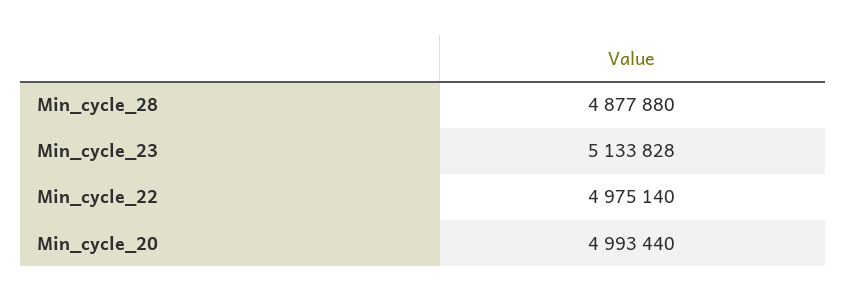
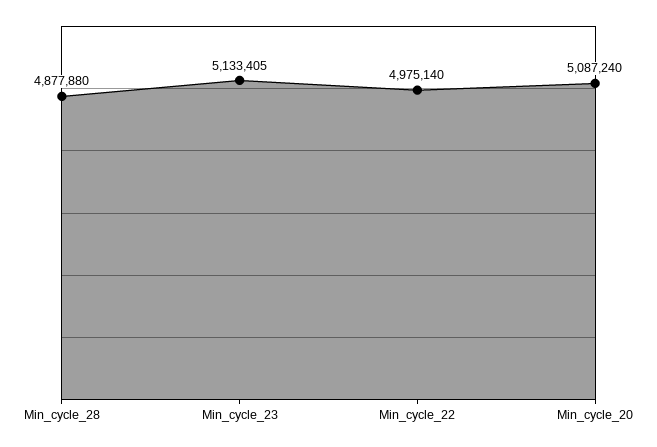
Min_cycle_23: 5133828 -> 5133405
Min_cycle_20: 4993440 -> 5087240

